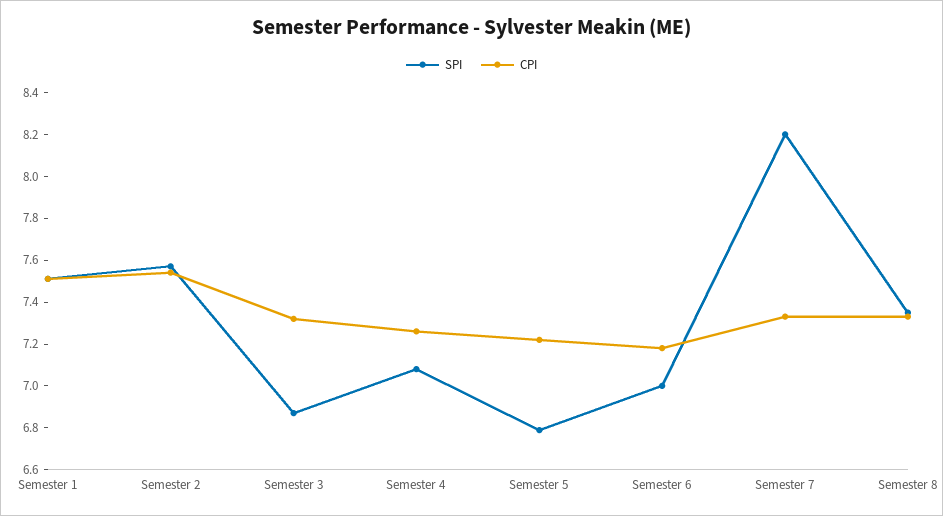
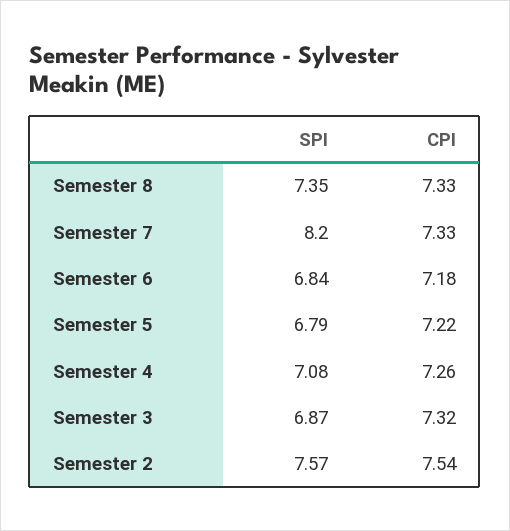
SPI, Semester 1: 7.5 -> none
CPI, Semester 1: 7.5 -> none
SPI, Semester 6: 7 -> 6.84

